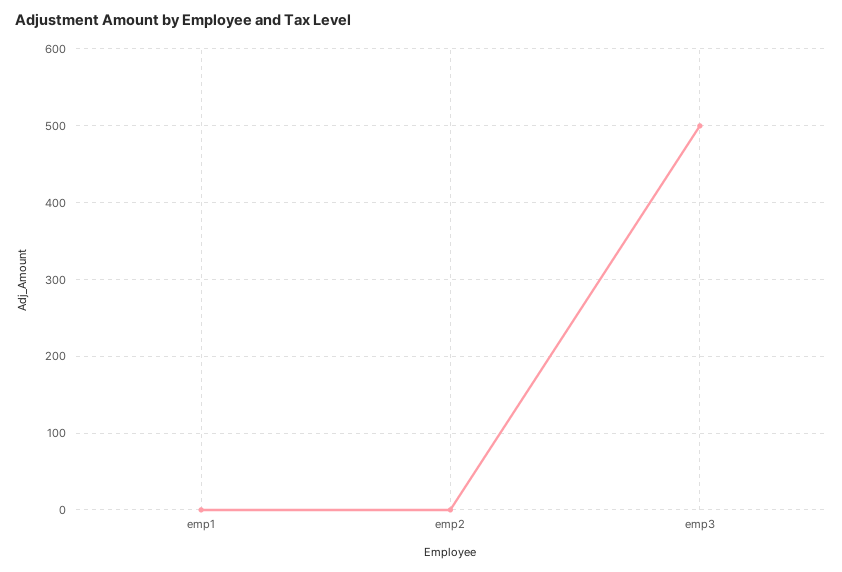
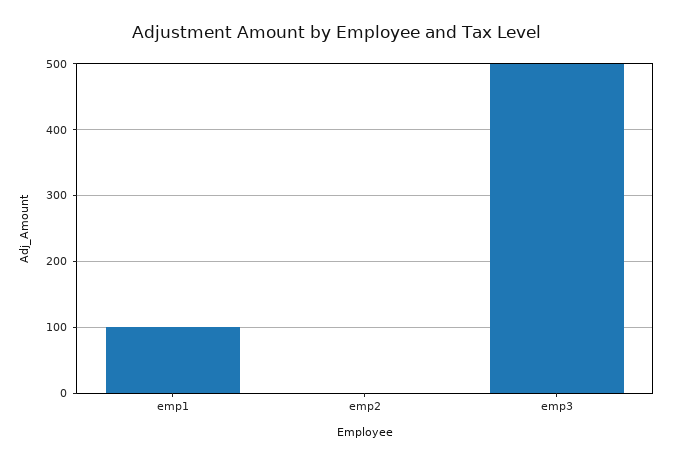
emp1: 0 -> 100

